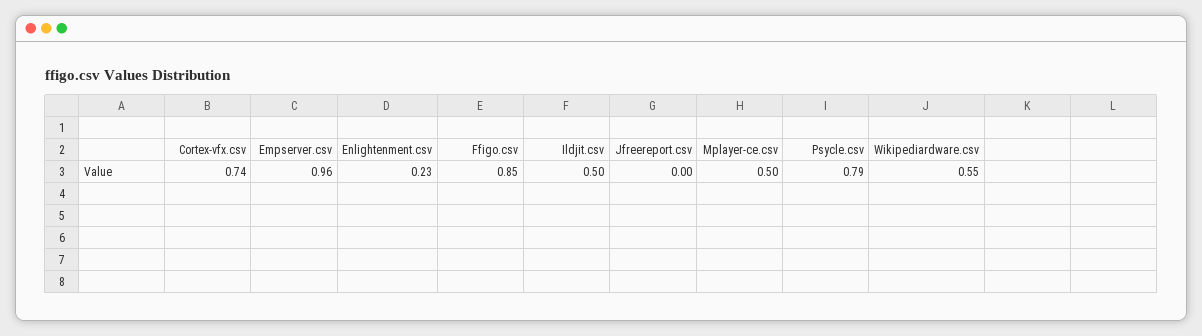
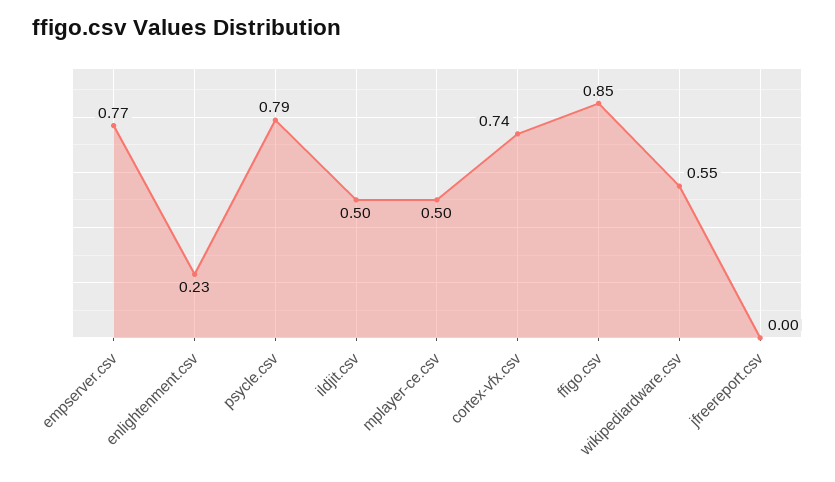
Empserver.csv: 0.96 -> 0.77

